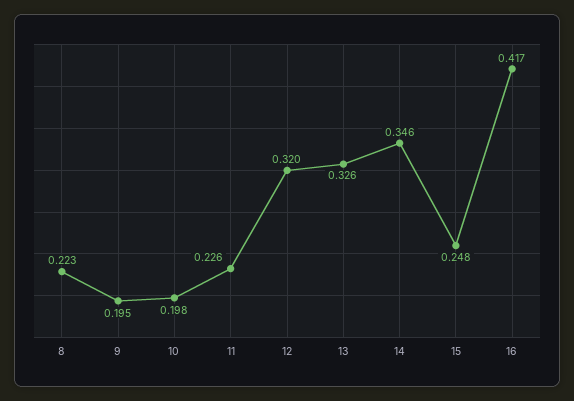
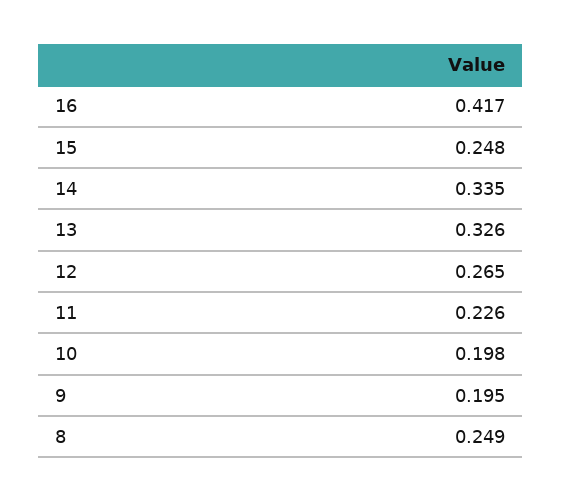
8: 0.223 -> 0.249
12: 0.32 -> 0.265
14: 0.346 -> 0.335

